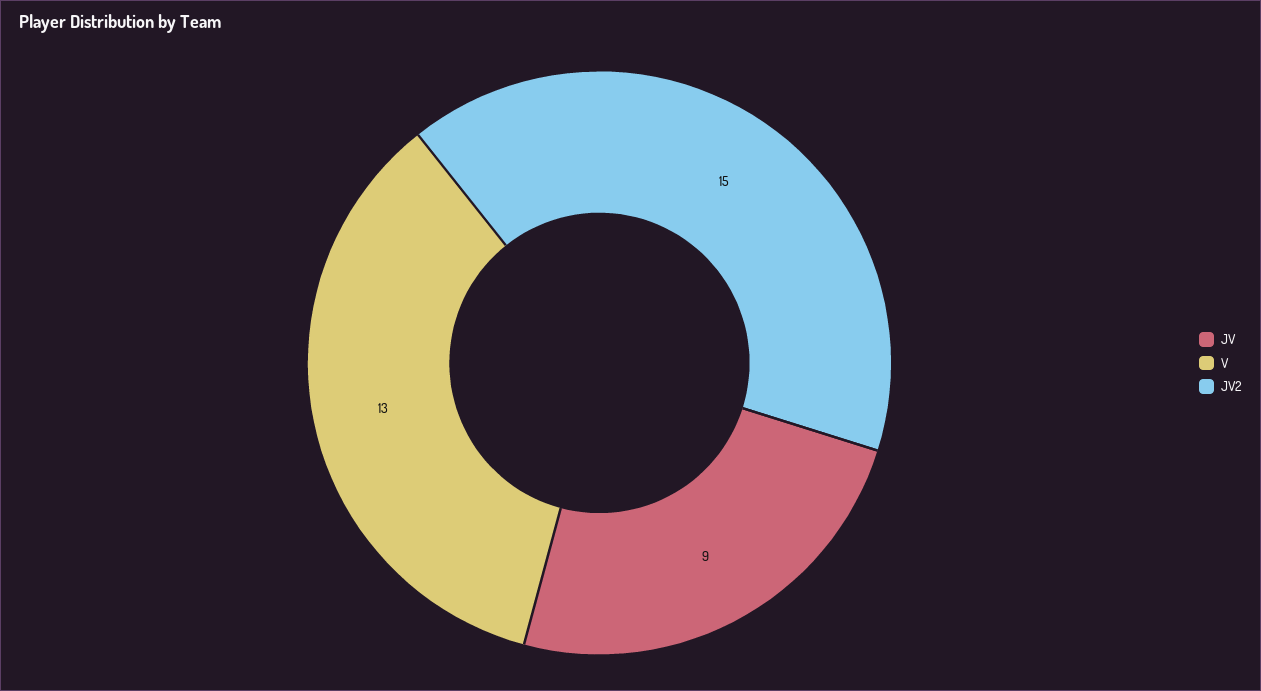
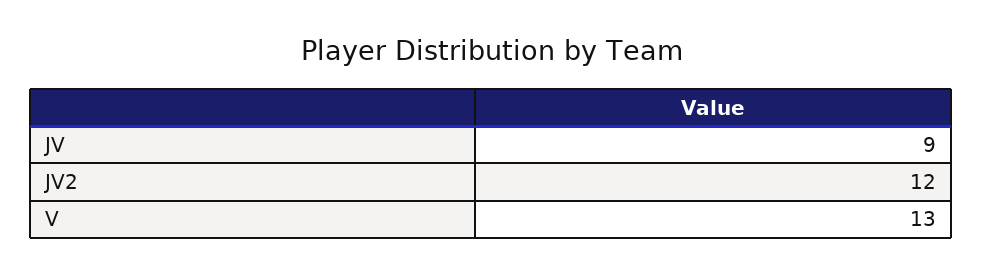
JV2: 15 -> 12

